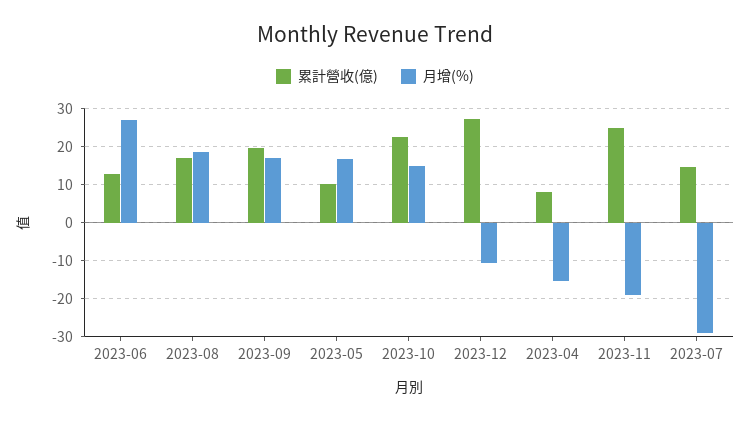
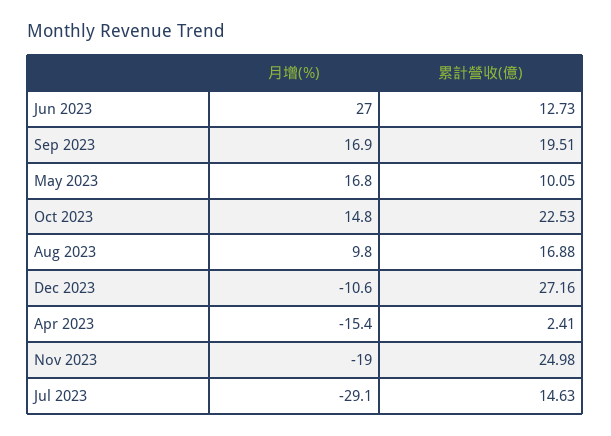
月增(%), 2023-08: 18 -> 9.8
累計營收(億), 2023-04: 8 -> 2.41

